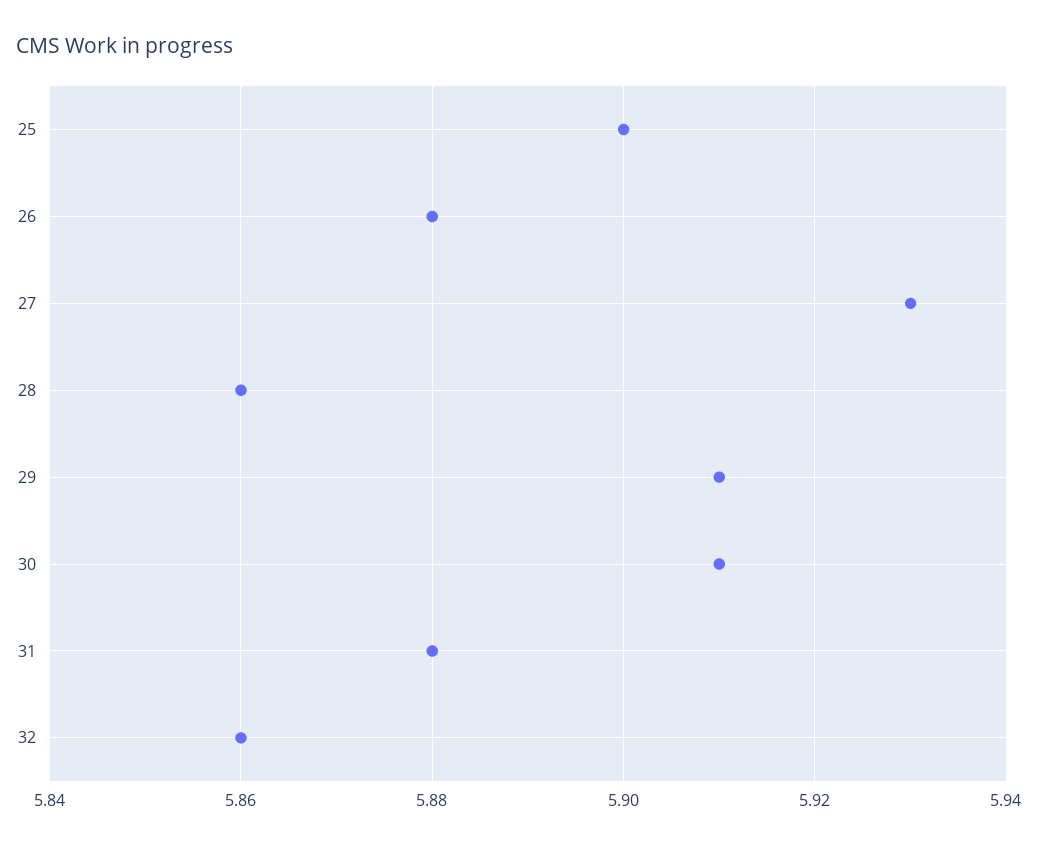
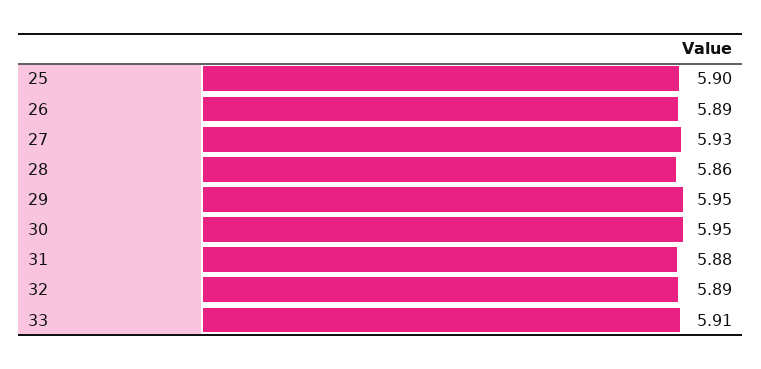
26: 5.88 -> 5.89
29: 5.91 -> 5.95
30: 5.91 -> 5.95
32: 5.86 -> 5.89
33: none -> 5.91

